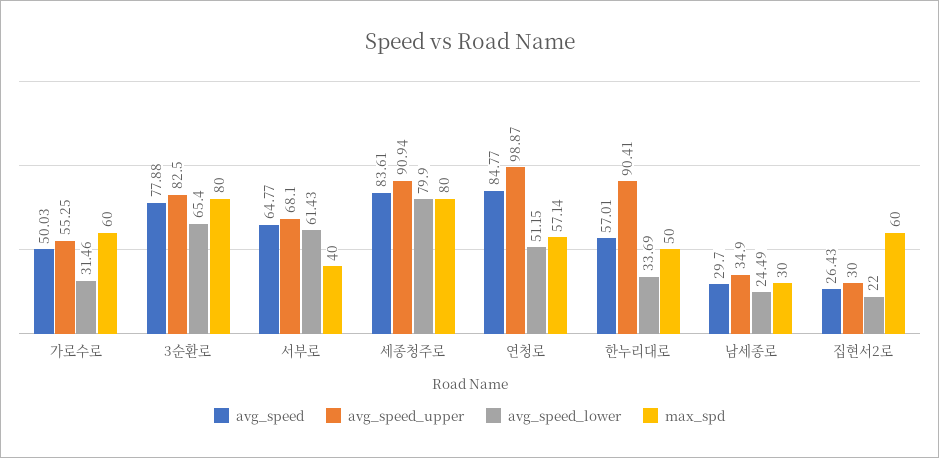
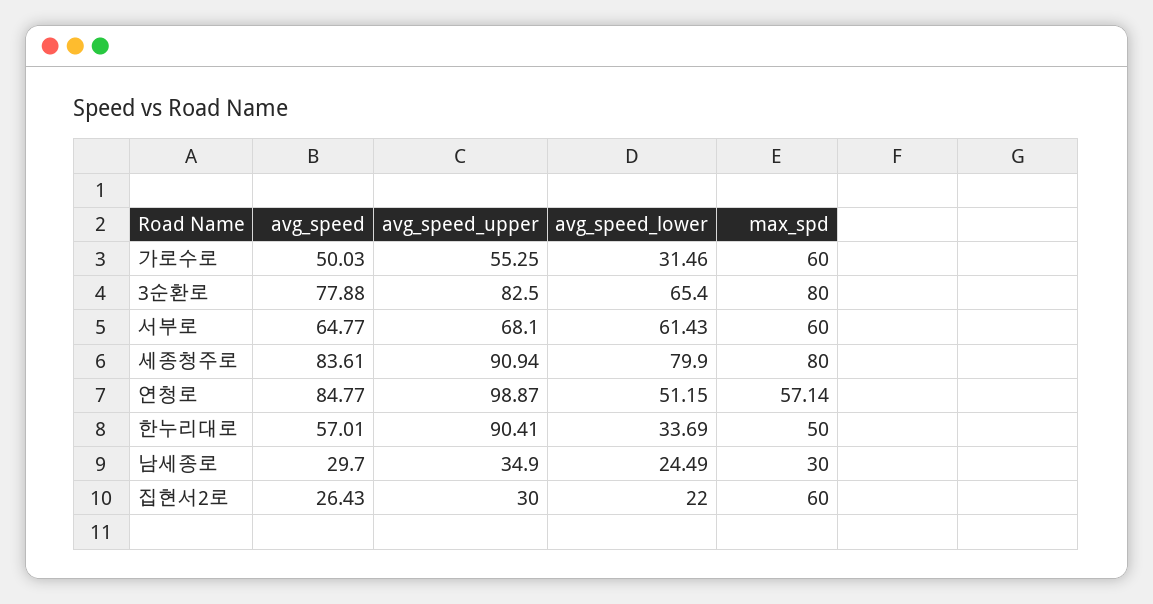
max_spd, 서부로: 40 -> 60

